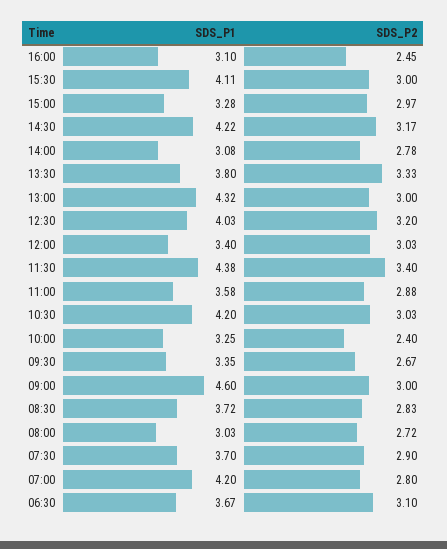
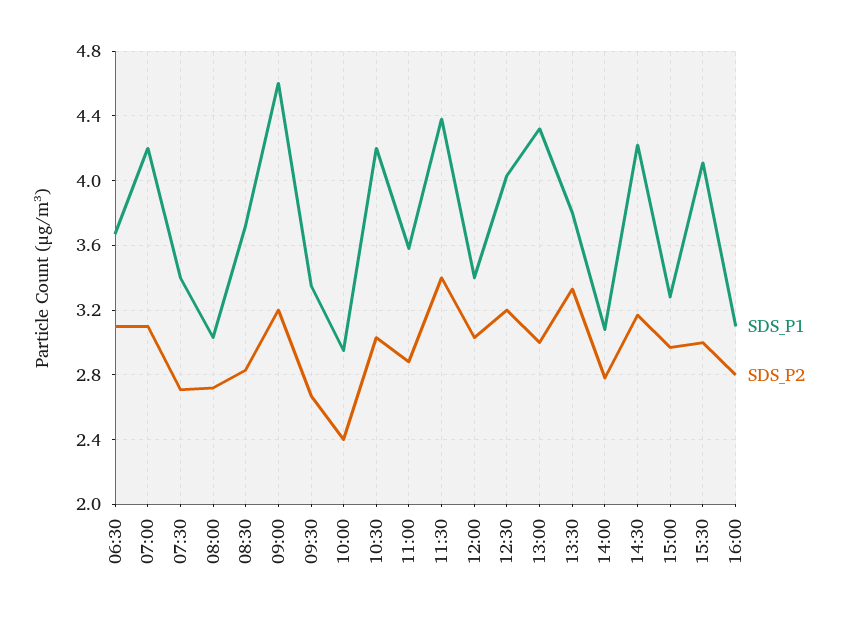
SDS_P2, 16:00: 2.45 -> 2.8
SDS_P1, 10:00: 3.25 -> 2.95
SDS_P2, 09:00: 3 -> 3.2
SDS_P1, 07:30: 3.7 -> 3.4
SDS_P2, 07:30: 2.9 -> 2.7
SDS_P2, 07:00: 2.8 -> 3.1

